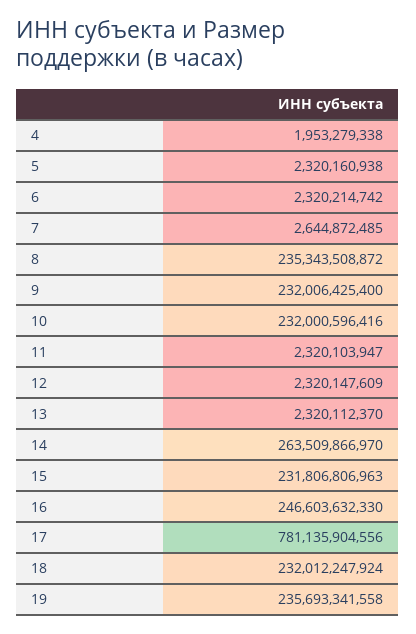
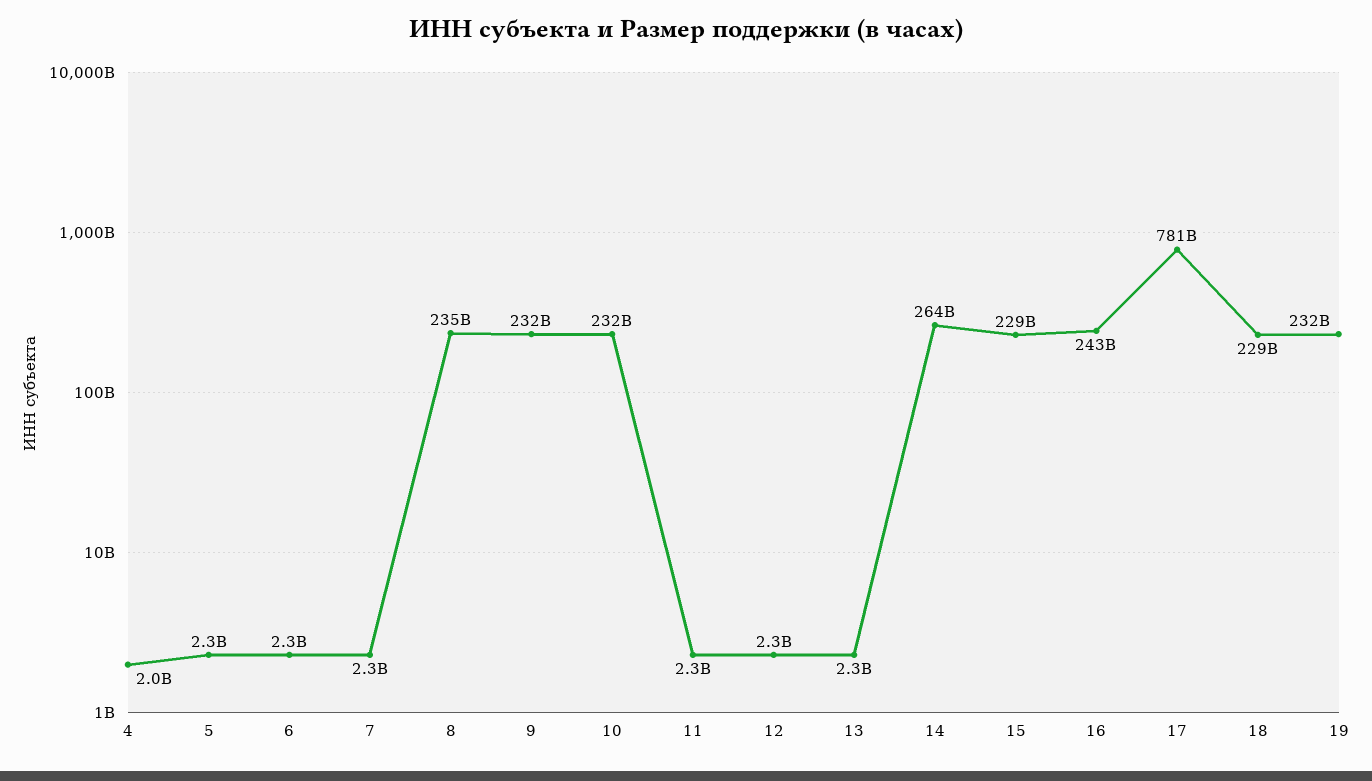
7: 2644872485 -> 2300000000
15: 231806806963 -> 229000000000
16: 246603632330 -> 243000000000
18: 232012247924 -> 229000000000
19: 235693341558 -> 232000000000

